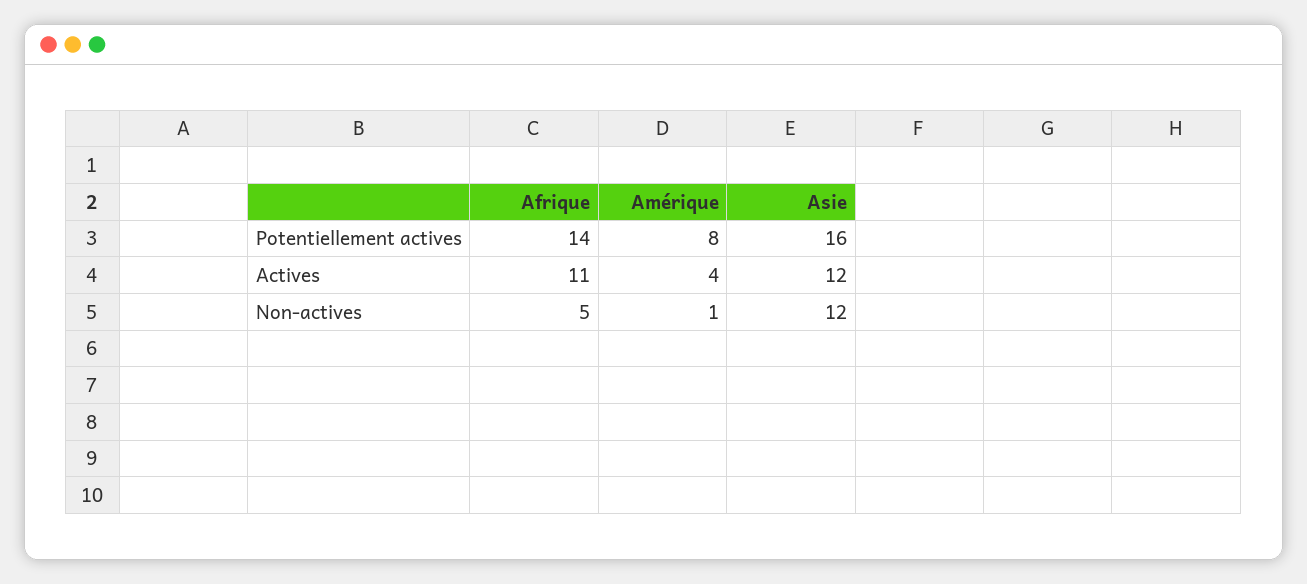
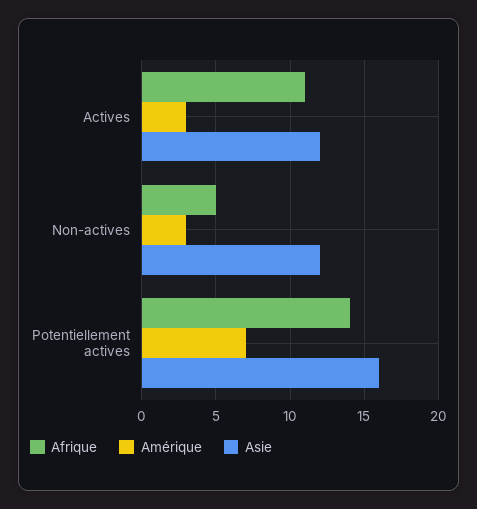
Amérique, Potentiellement actives: 8 -> 7
Amérique, Actives: 4 -> 3
Amérique, Non-actives: 1 -> 3

